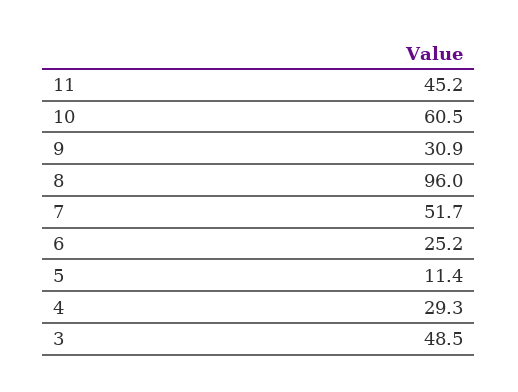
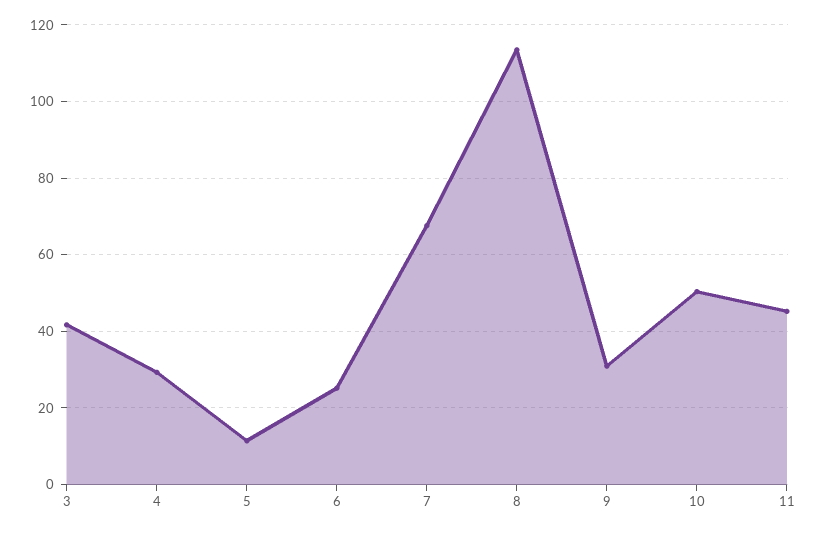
10: 60.5 -> 50
8: 96 -> 114
7: 51.7 -> 68
3: 48.5 -> 42

